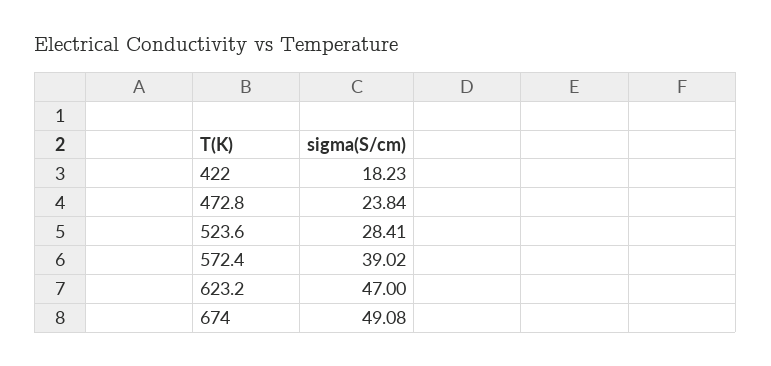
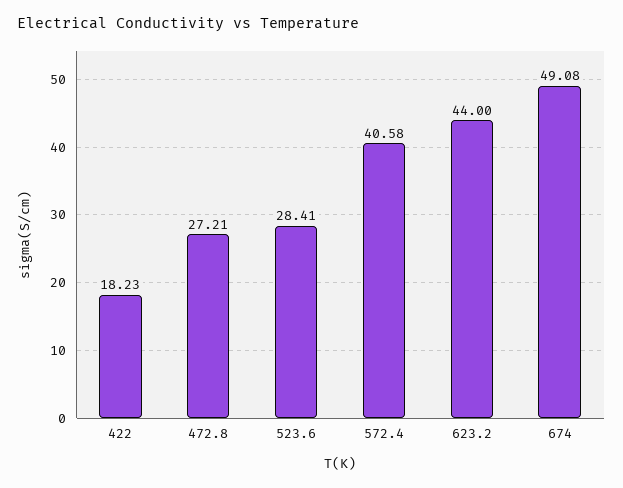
472.8: 23.84 -> 27.21
572.4: 39.02 -> 40.58
623.2: 47 -> 44

